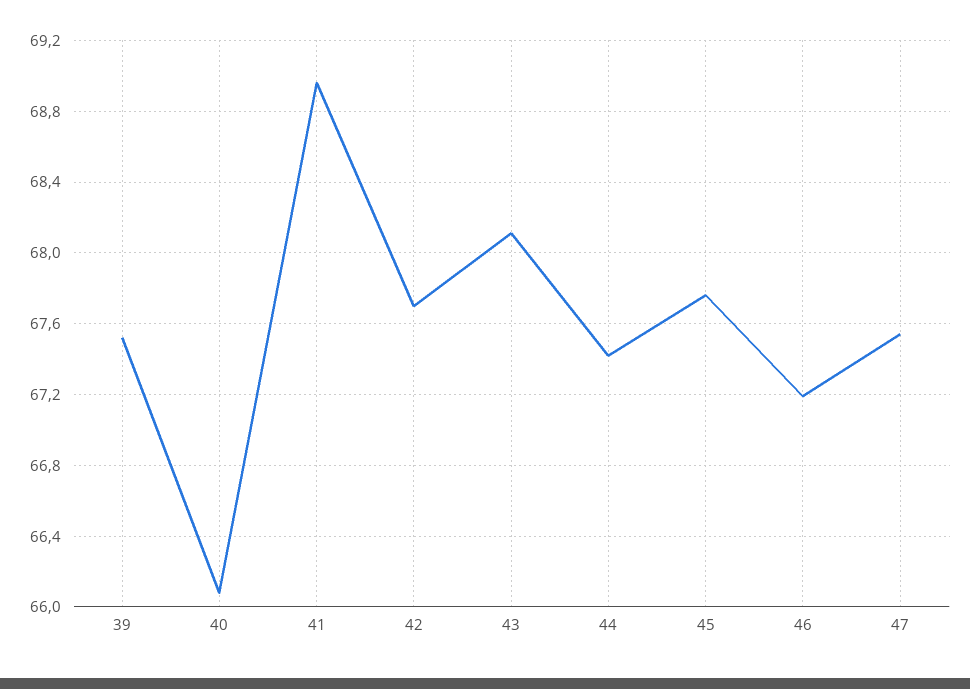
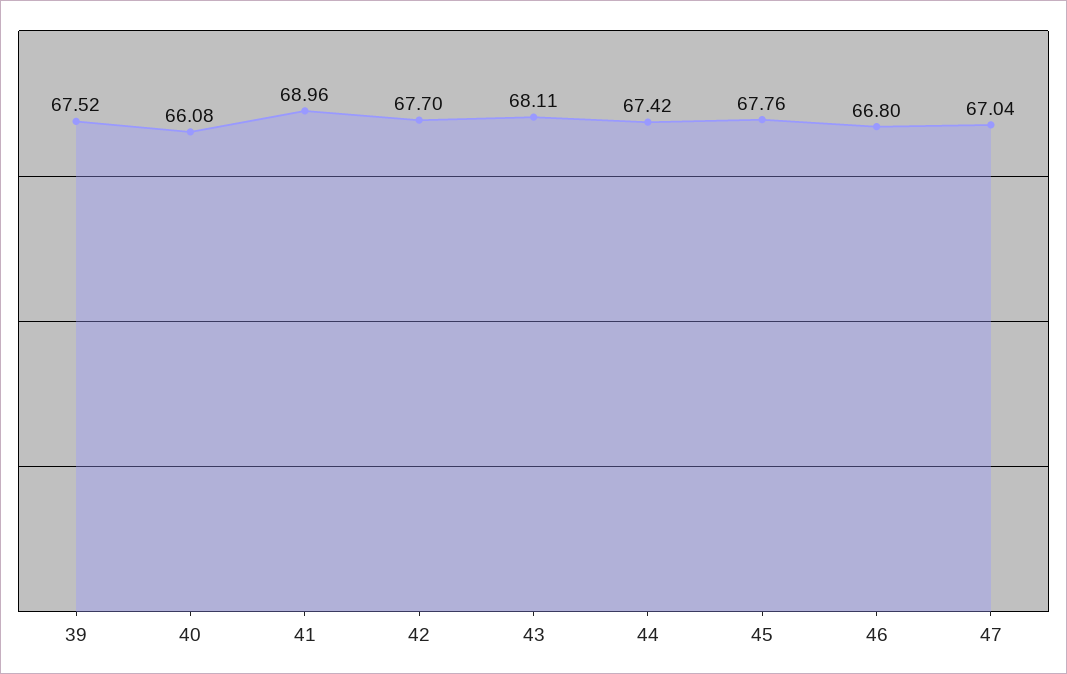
46: 67.2 -> 66.8
47: 67.55 -> 67.04

